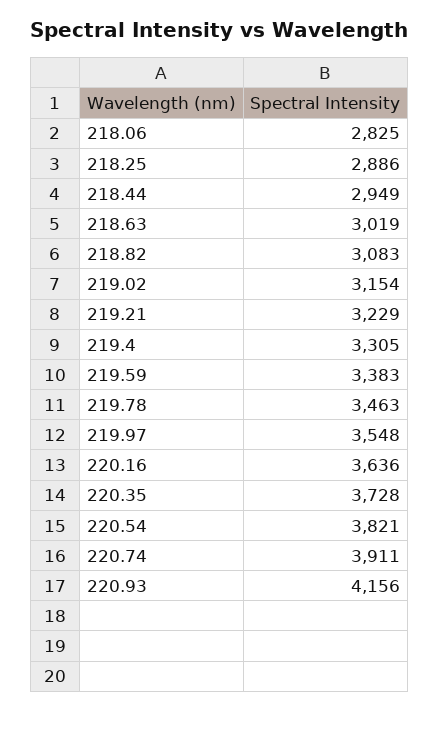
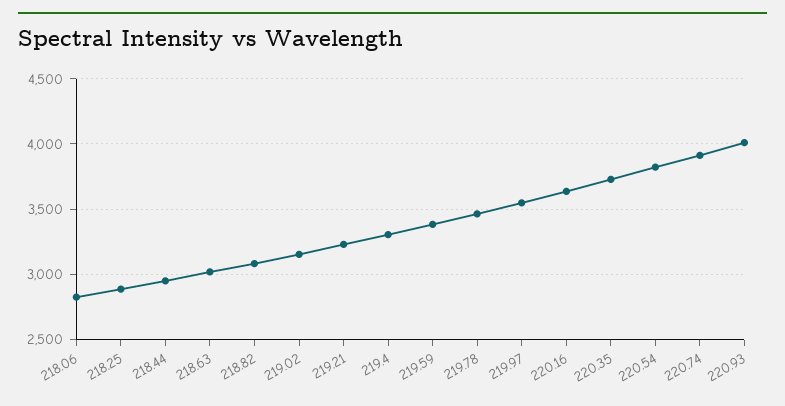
220.93: 4156 -> 4000

